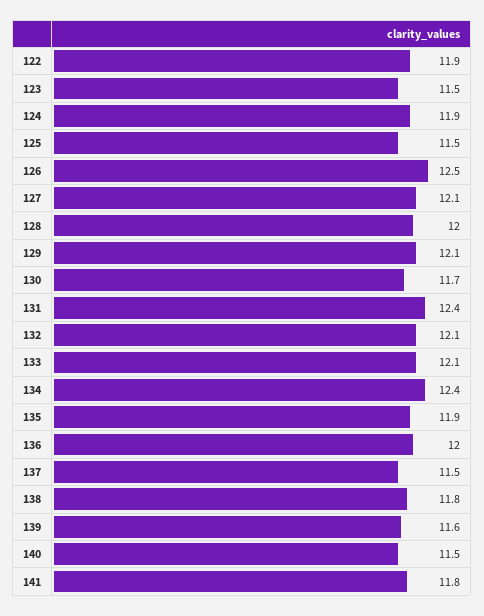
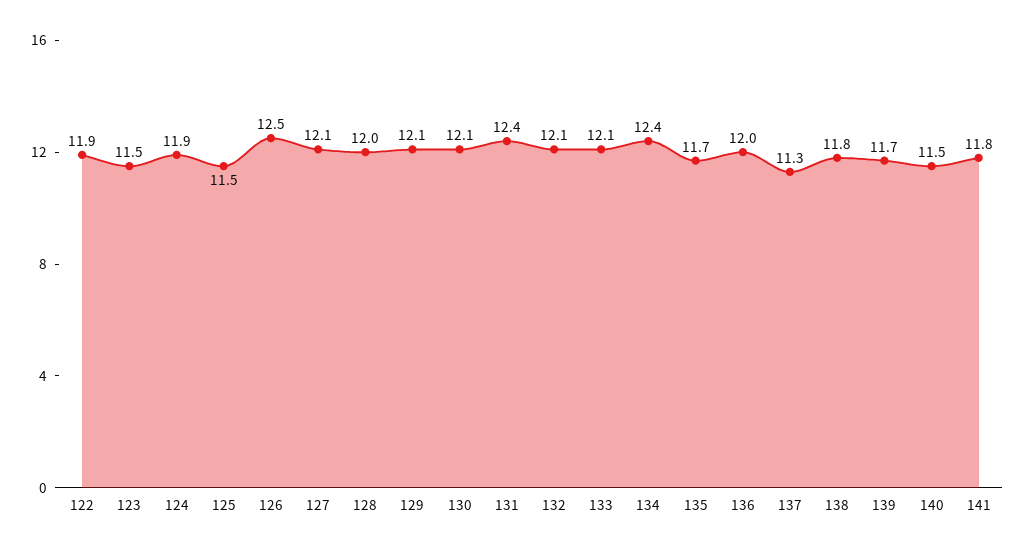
130: 11.7 -> 12.1
135: 11.9 -> 11.7
137: 11.5 -> 11.3
139: 11.6 -> 11.7

